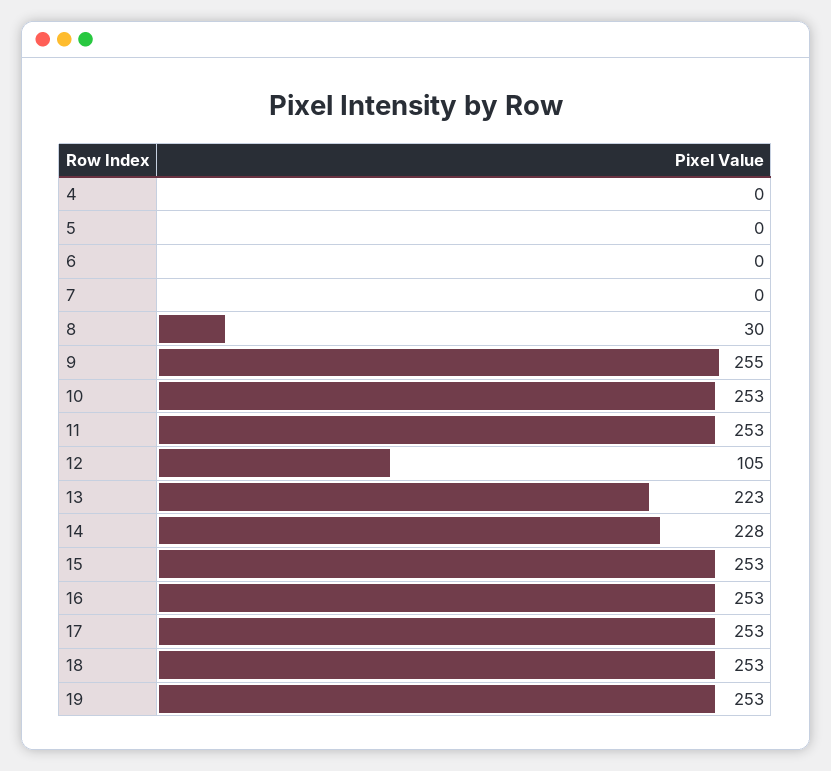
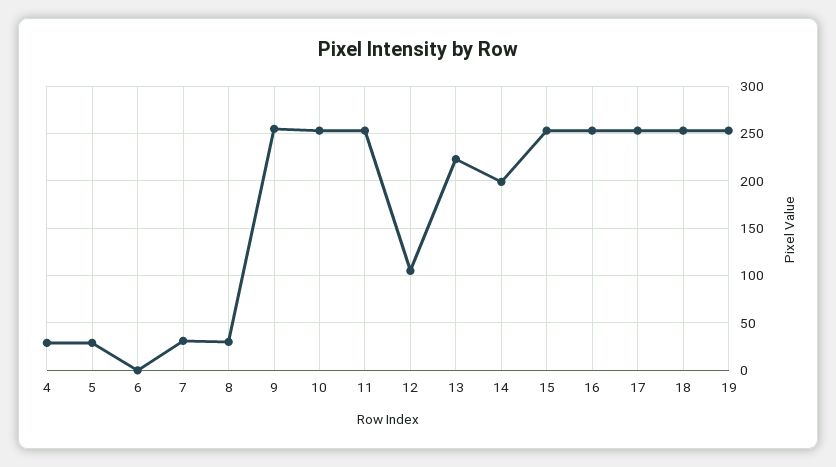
4: 0 -> 30
5: 0 -> 30
7: 0 -> 30
14: 228 -> 200

